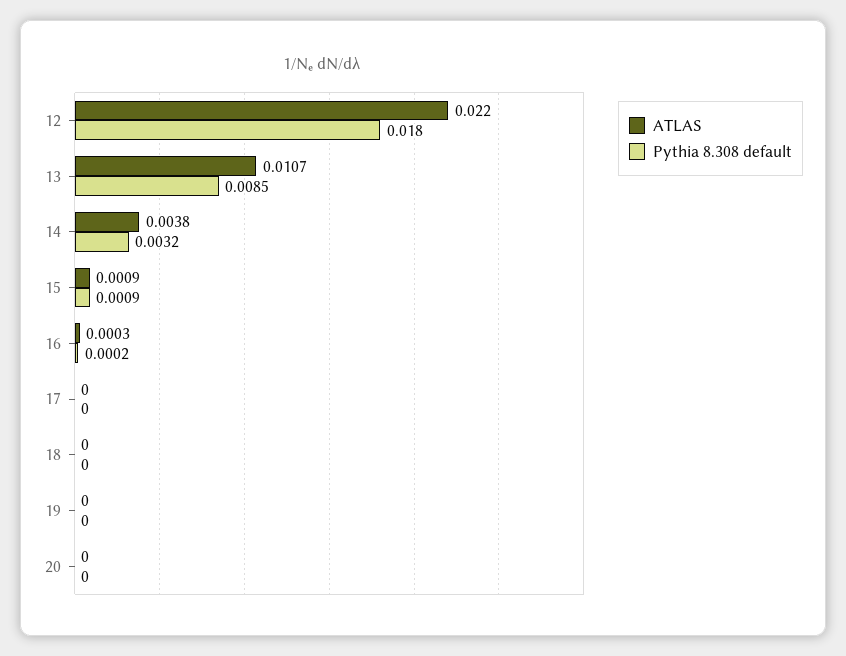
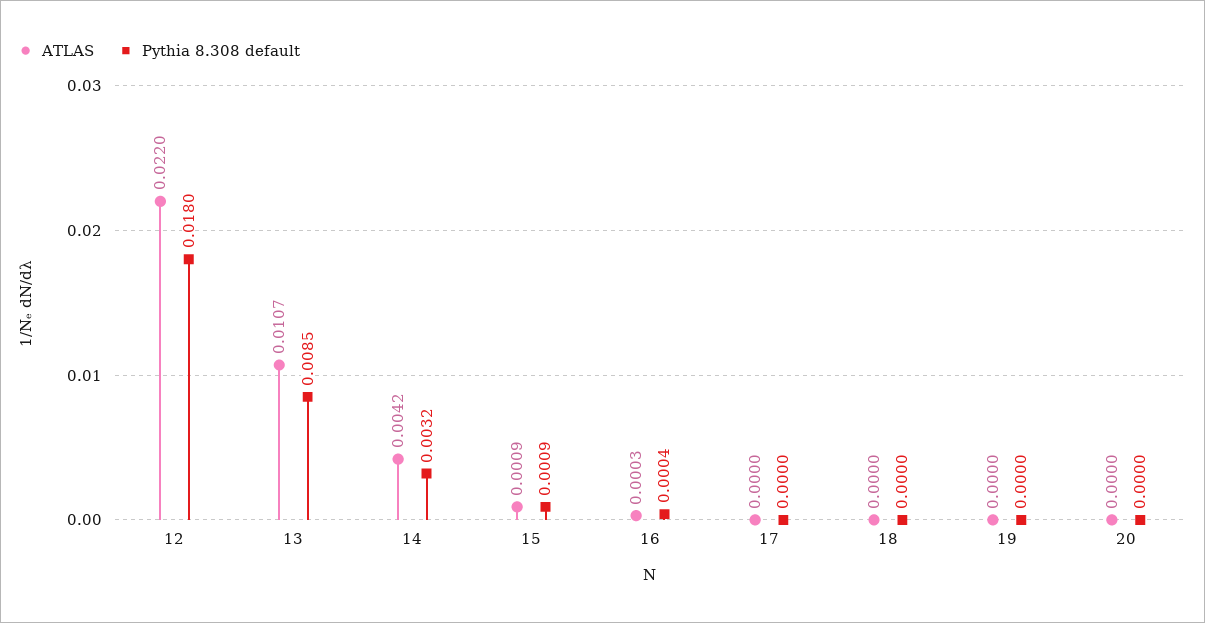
ATLAS, 14: 0.0038 -> 0.0042
Pythia 8.308 default, 16: 0.0002 -> 0.0004

